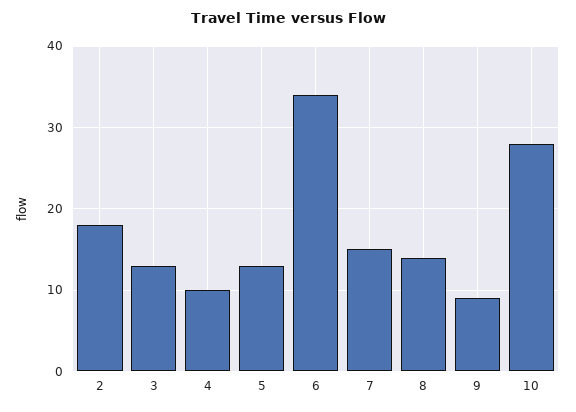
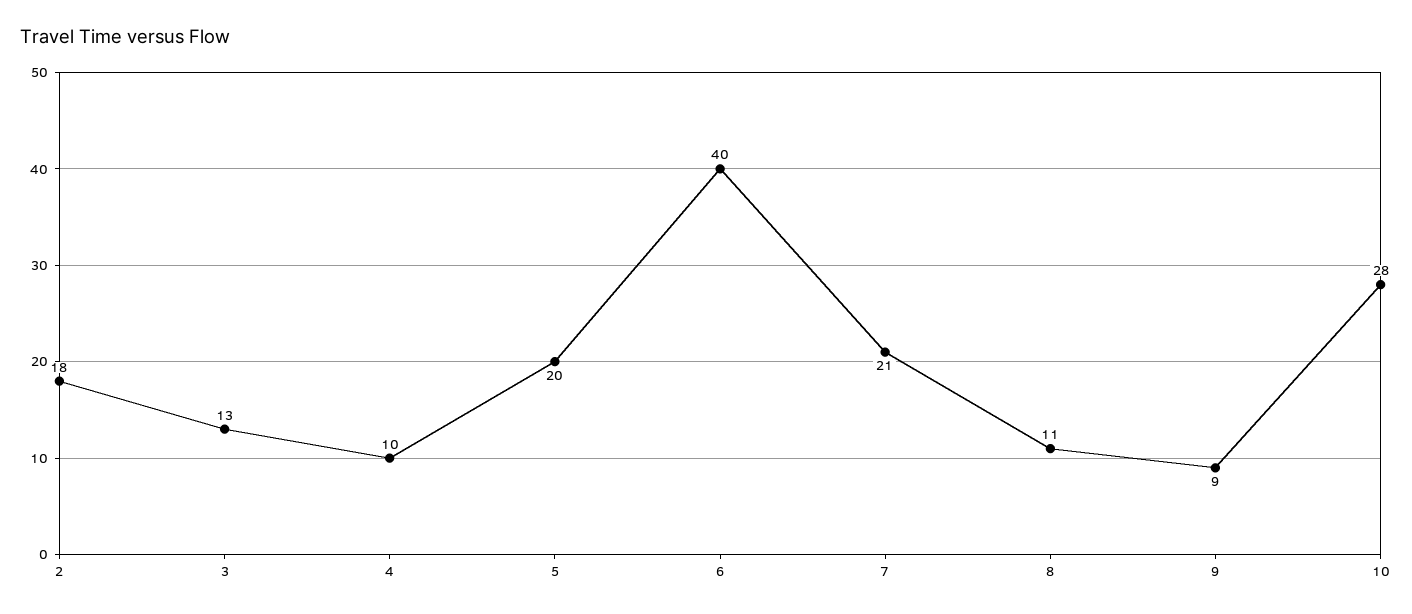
5: 13 -> 20
6: 34 -> 40
7: 15 -> 21
8: 14 -> 11

